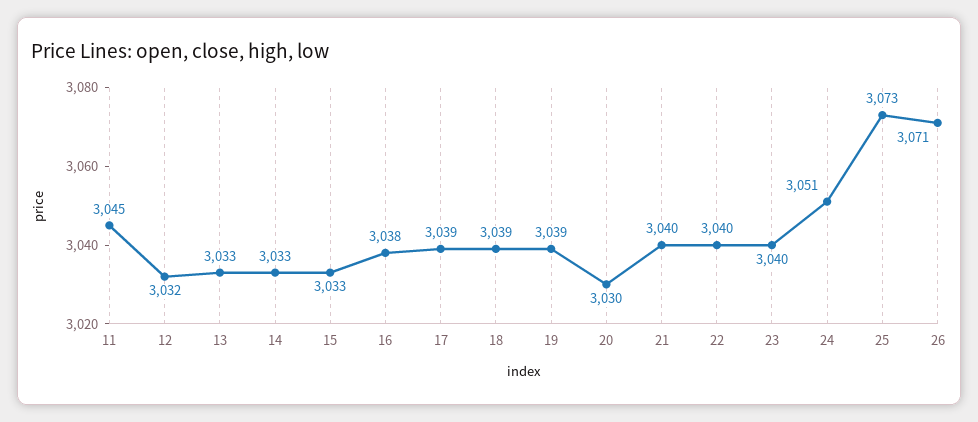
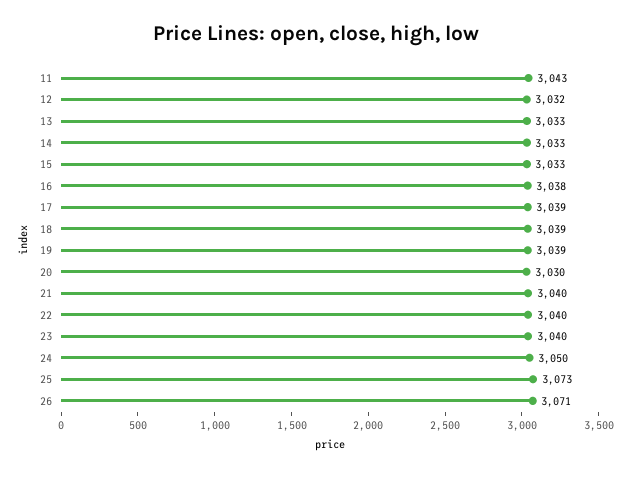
11: 3045 -> 3043
24: 3051 -> 3050

